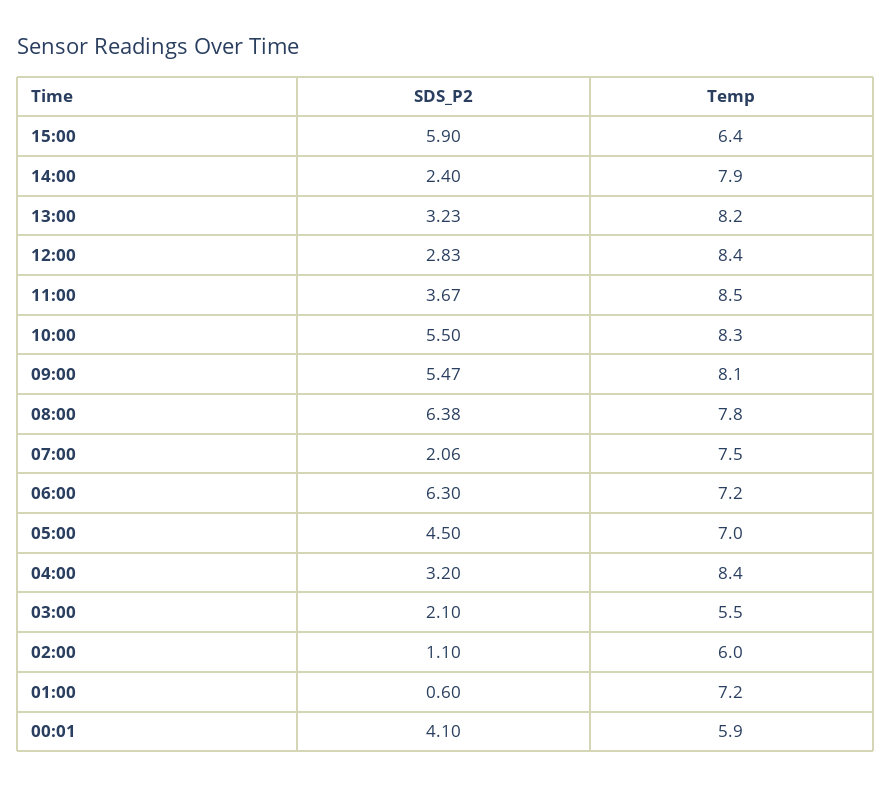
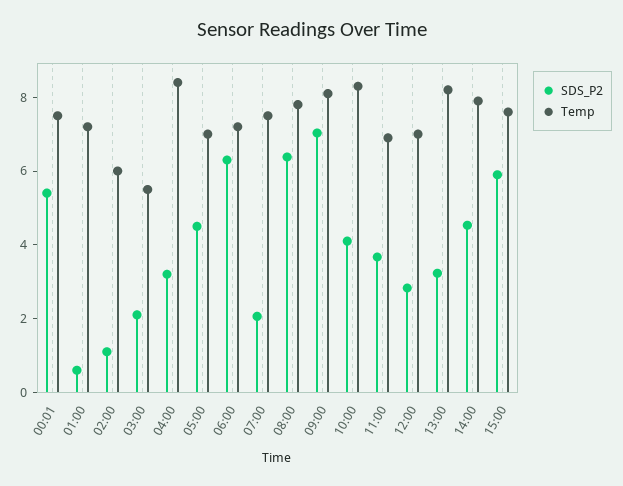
Temp, 15:00: 6.4 -> 7.5
SDS_P2, 14:00: 2.4 -> 4.5
Temp, 12:00: 8.4 -> 7
Temp, 11:00: 8.5 -> 7
SDS_P2, 10:00: 5.5 -> 4
SDS_P2, 09:00: 5.47 -> 7
SDS_P2, 00:01: 4.1 -> 5.5
Temp, 00:01: 5.9 -> 7.5

